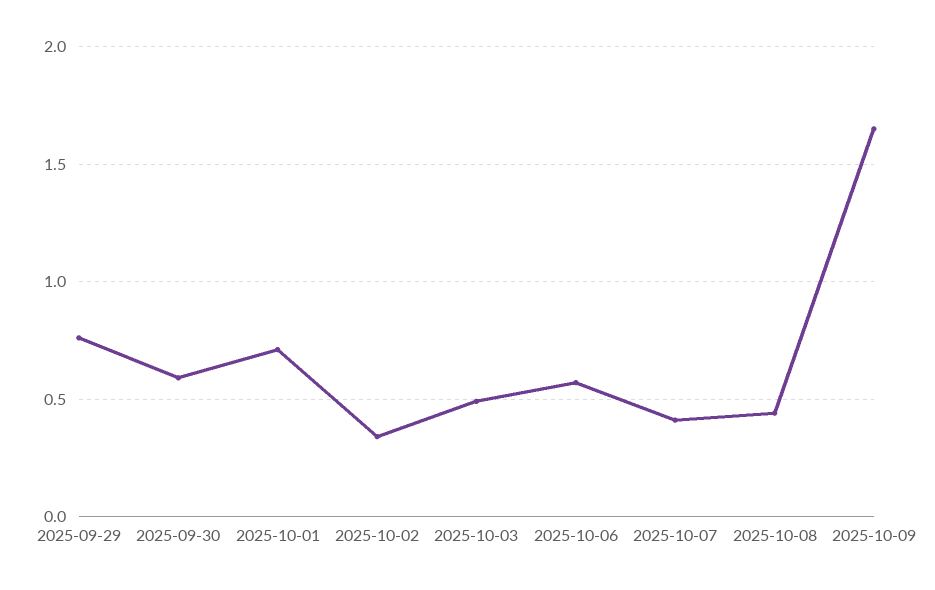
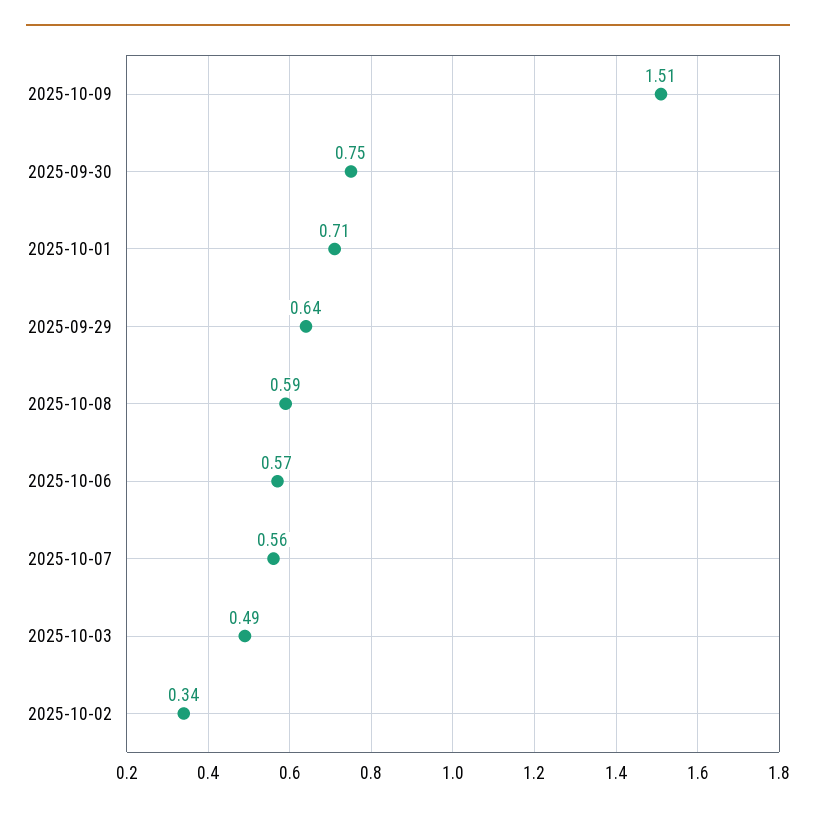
2025-09-29: 0.75 -> 0.64
2025-09-30: 0.6 -> 0.75
2025-10-07: 0.4 -> 0.56
2025-10-08: 0.45 -> 0.59
2025-10-09: 1.65 -> 1.51

